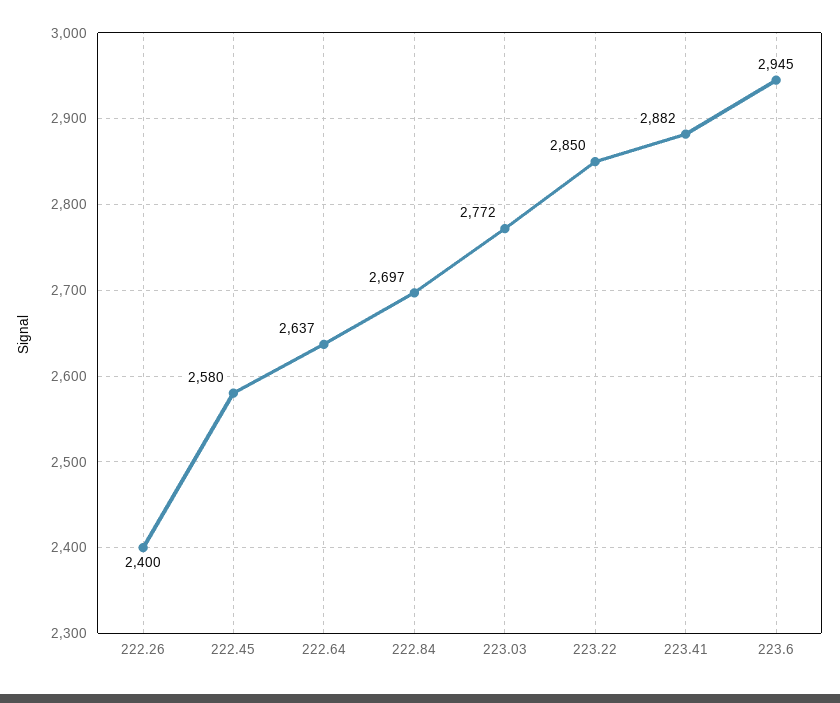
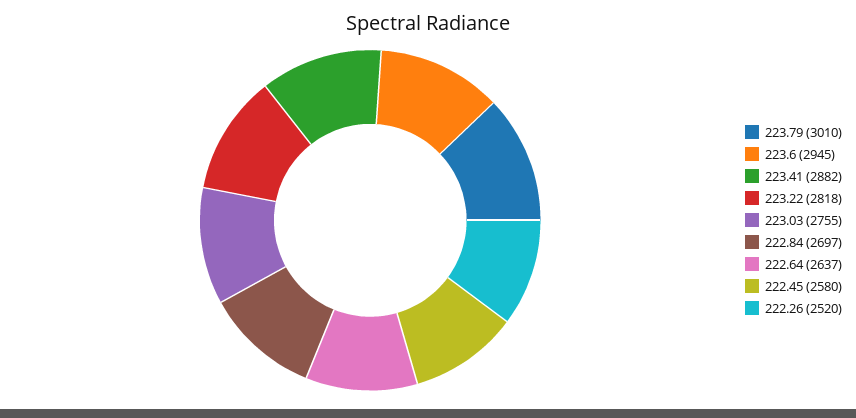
222.26: 2400 -> 2520
223.03: 2772 -> 2755
223.22: 2850 -> 2818
223.79: none -> 3010

